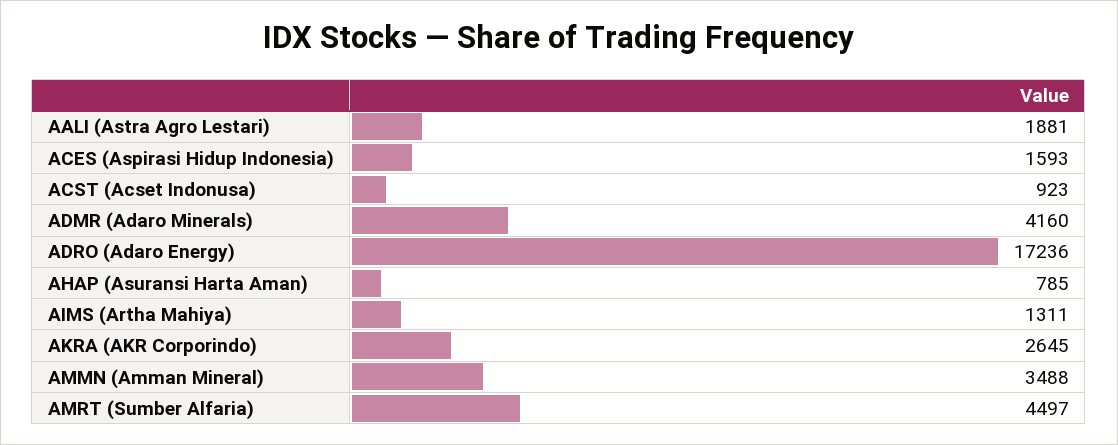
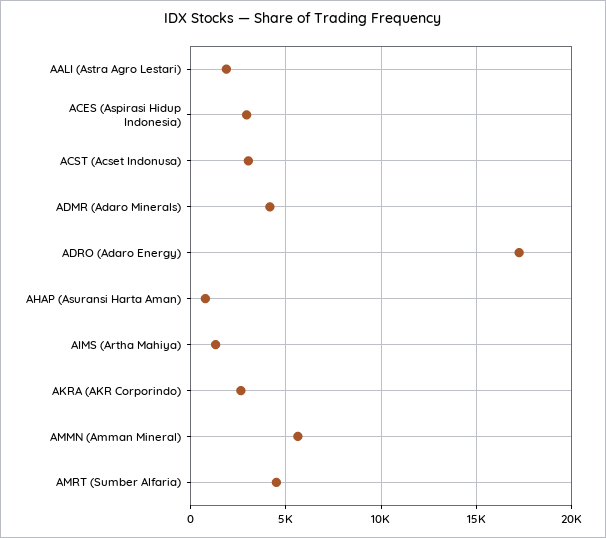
ACES (Aspirasi Hidup Indonesia): 1593 -> 3000
ACST (Acset Indonusa): 923 -> 3000
AMMN (Amman Mineral): 3488 -> 5500

